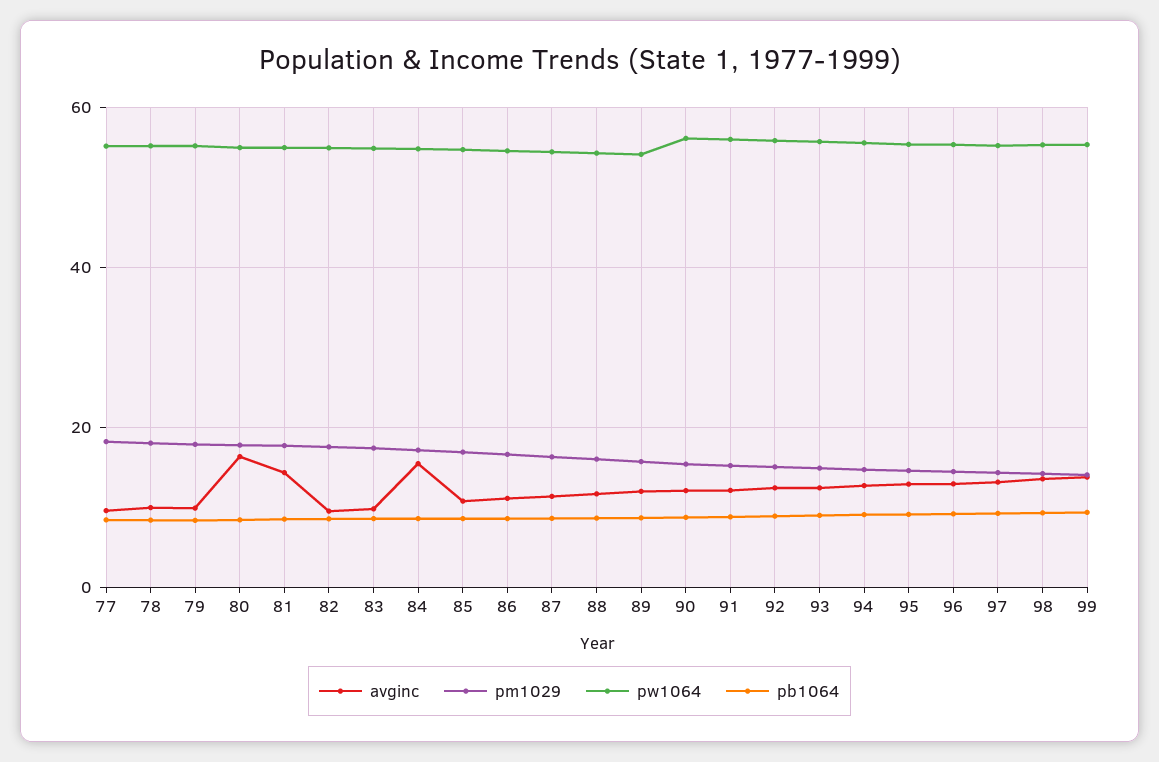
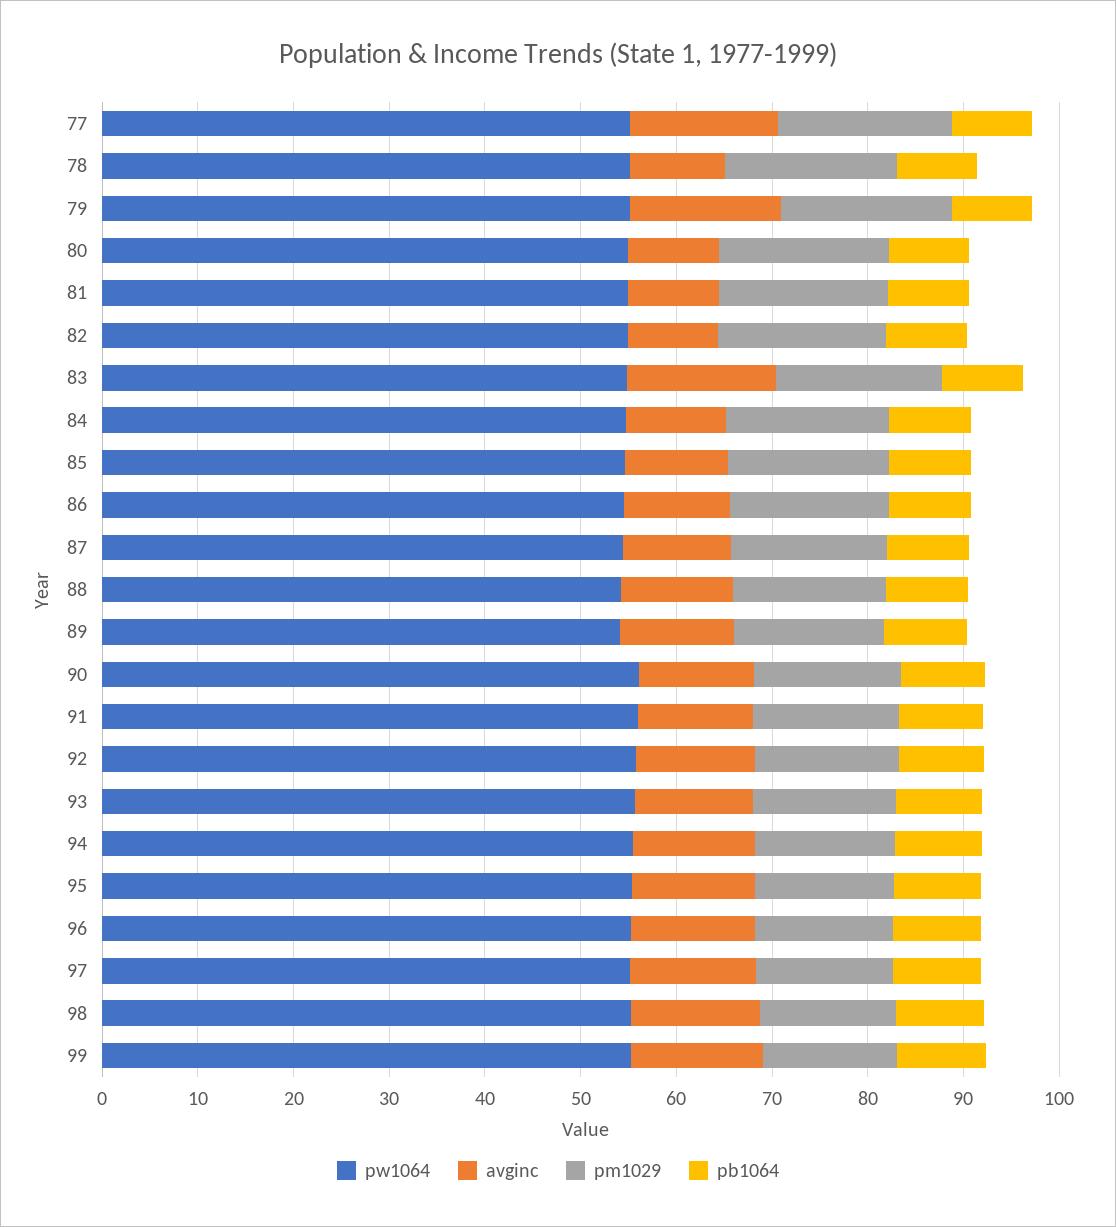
avginc, 77: 10 -> 16
avginc, 79: 10 -> 16
avginc, 80: 16 -> 10
avginc, 81: 14 -> 10
avginc, 83: 10 -> 16
avginc, 84: 16 -> 10

